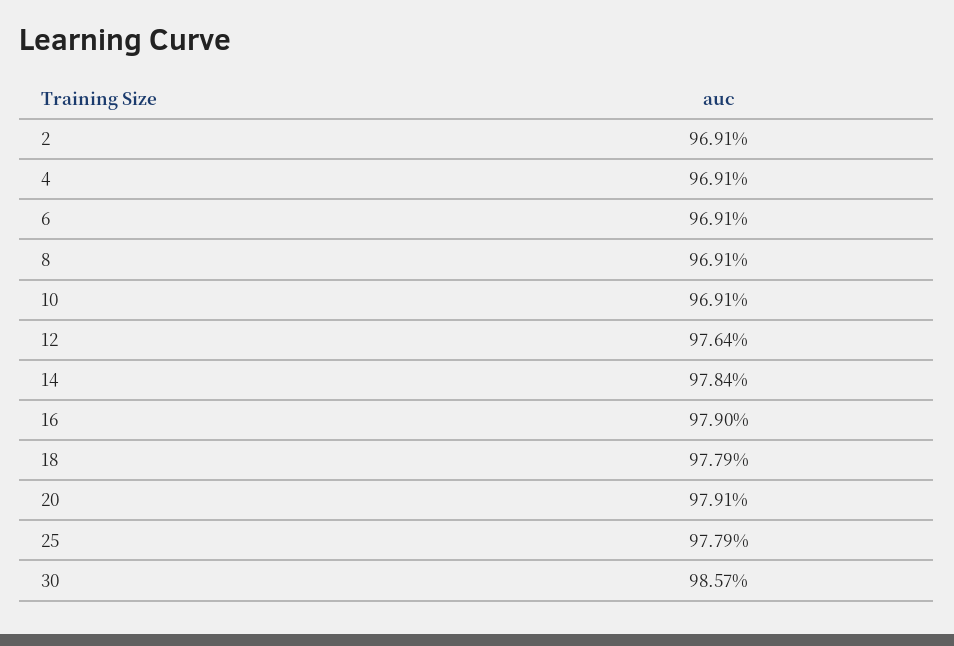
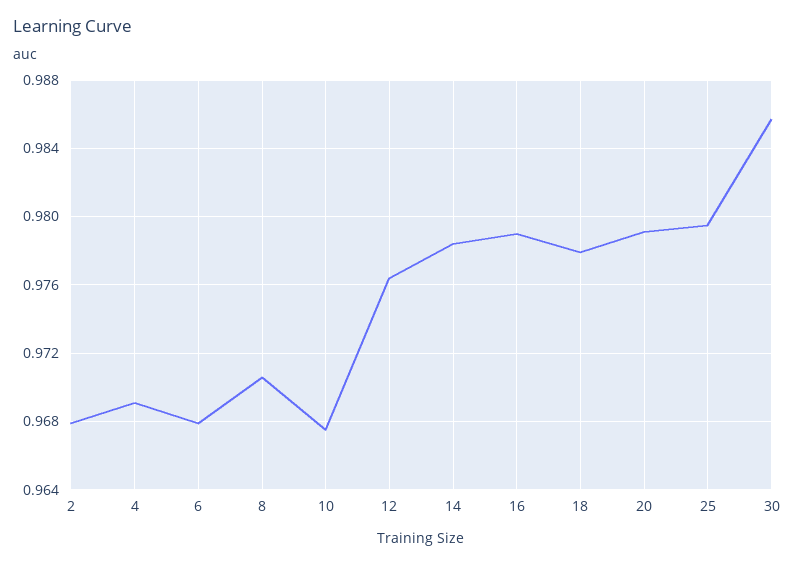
2: 0.9691 -> 0.968
6: 0.9691 -> 0.968
8: 0.9691 -> 0.9705
10: 0.9691 -> 0.9675
25: 0.9779 -> 0.9795

